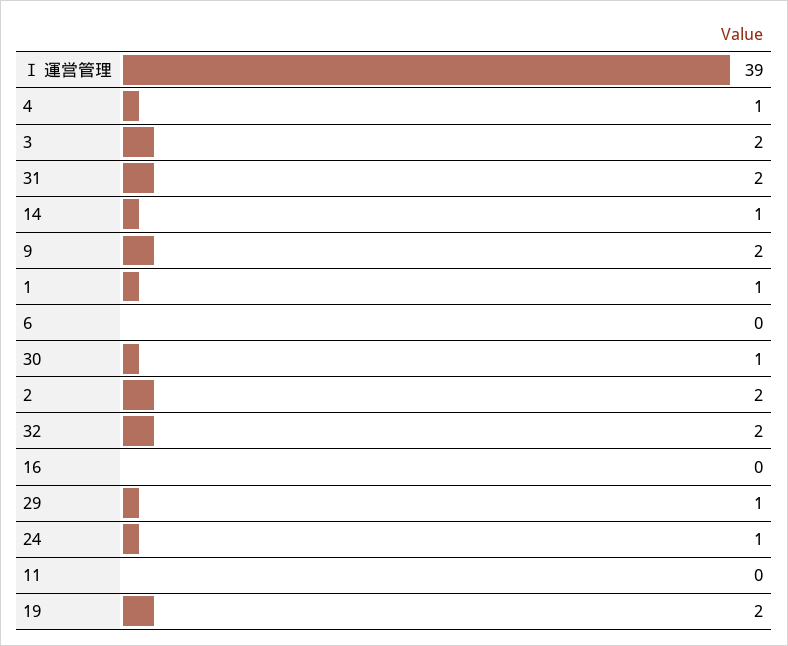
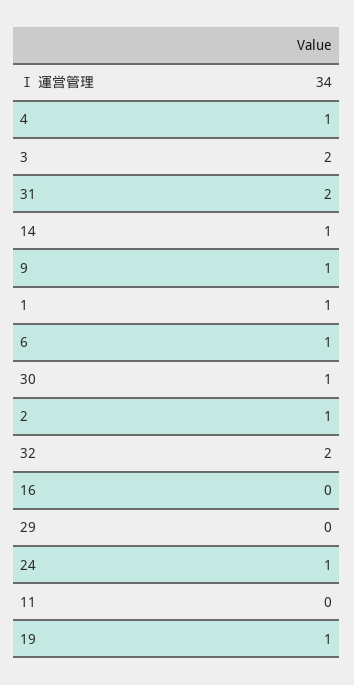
Ⅰ 運営管理: 39 -> 34
9: 2 -> 1
6: 0 -> 1
2: 2 -> 1
29: 1 -> 0
19: 2 -> 1

